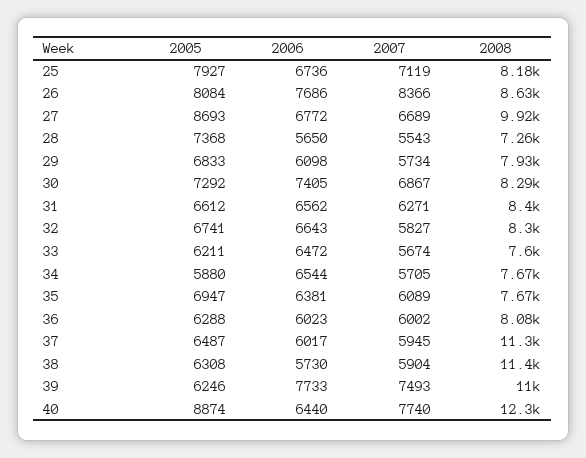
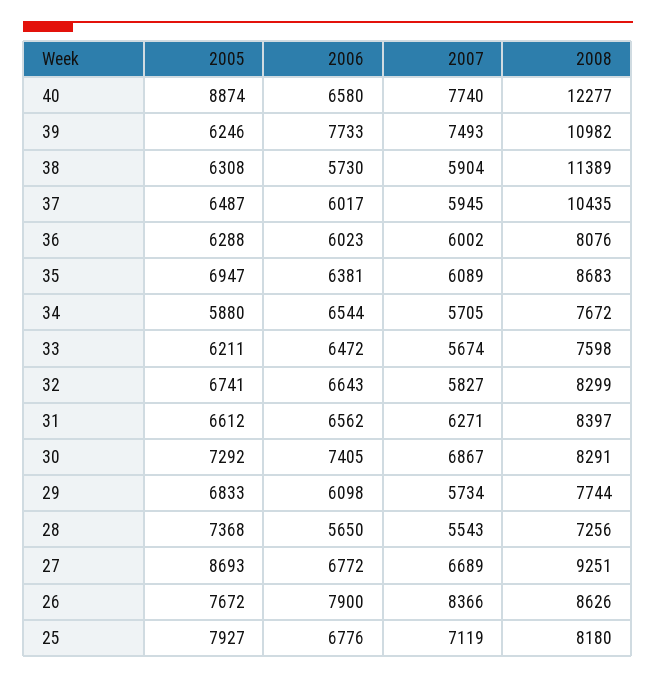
2006, 25: 6736 -> 6776
2005, 26: 8084 -> 7672
2006, 26: 7686 -> 7900
2008, 27: 9920 -> 9251
2008, 29: 7930 -> 7744
2008, 35: 7670 -> 8683
2008, 37: 11300 -> 10435
2006, 40: 6440 -> 6580

